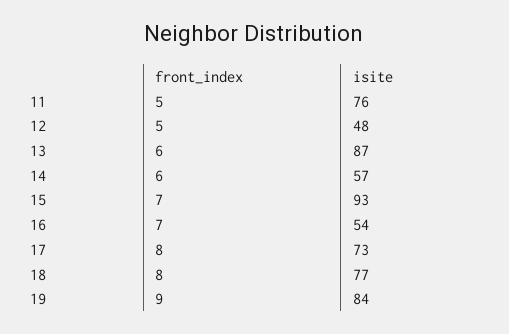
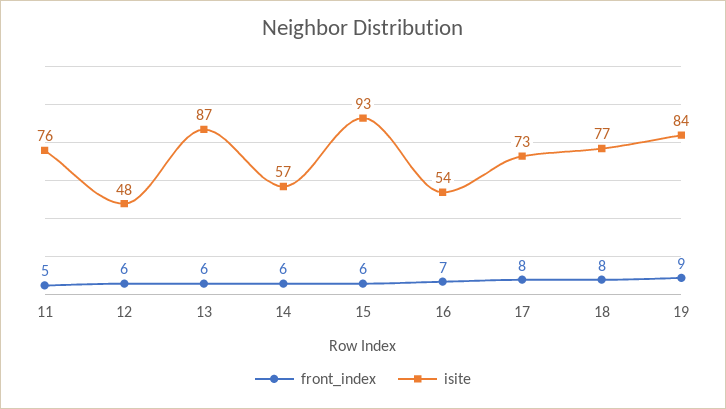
front_index, 12: 5 -> 6
front_index, 15: 7 -> 6

